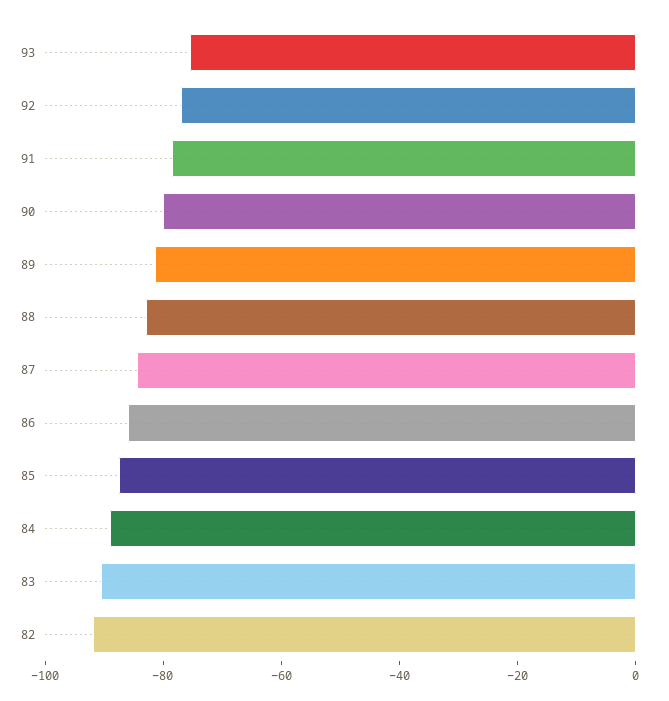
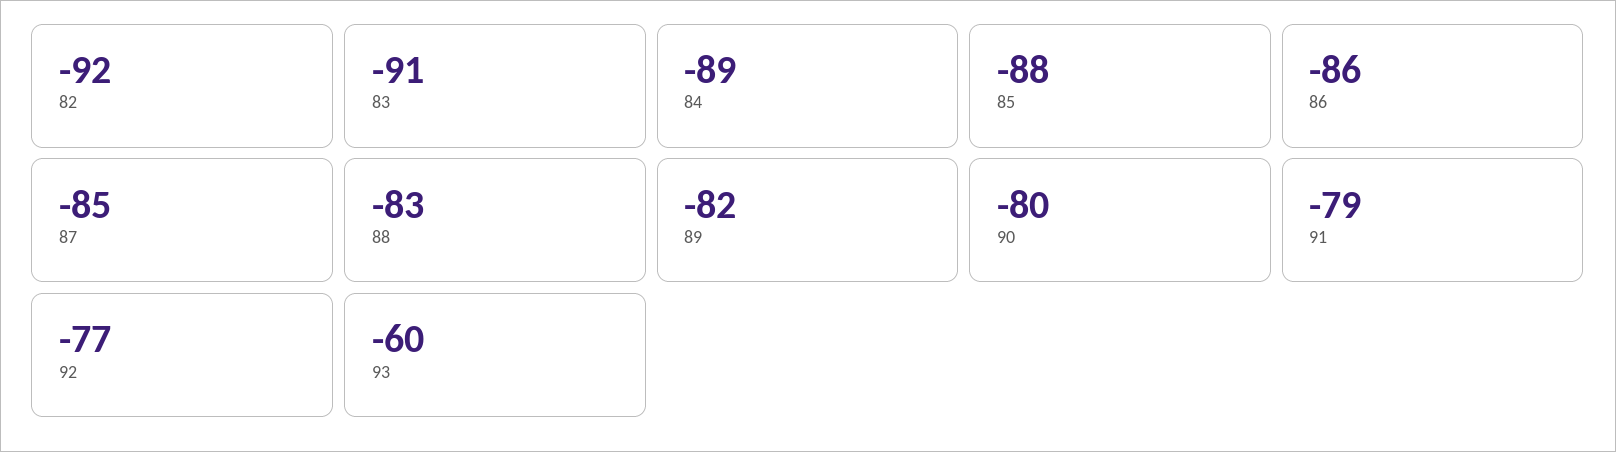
93: -75 -> -60

